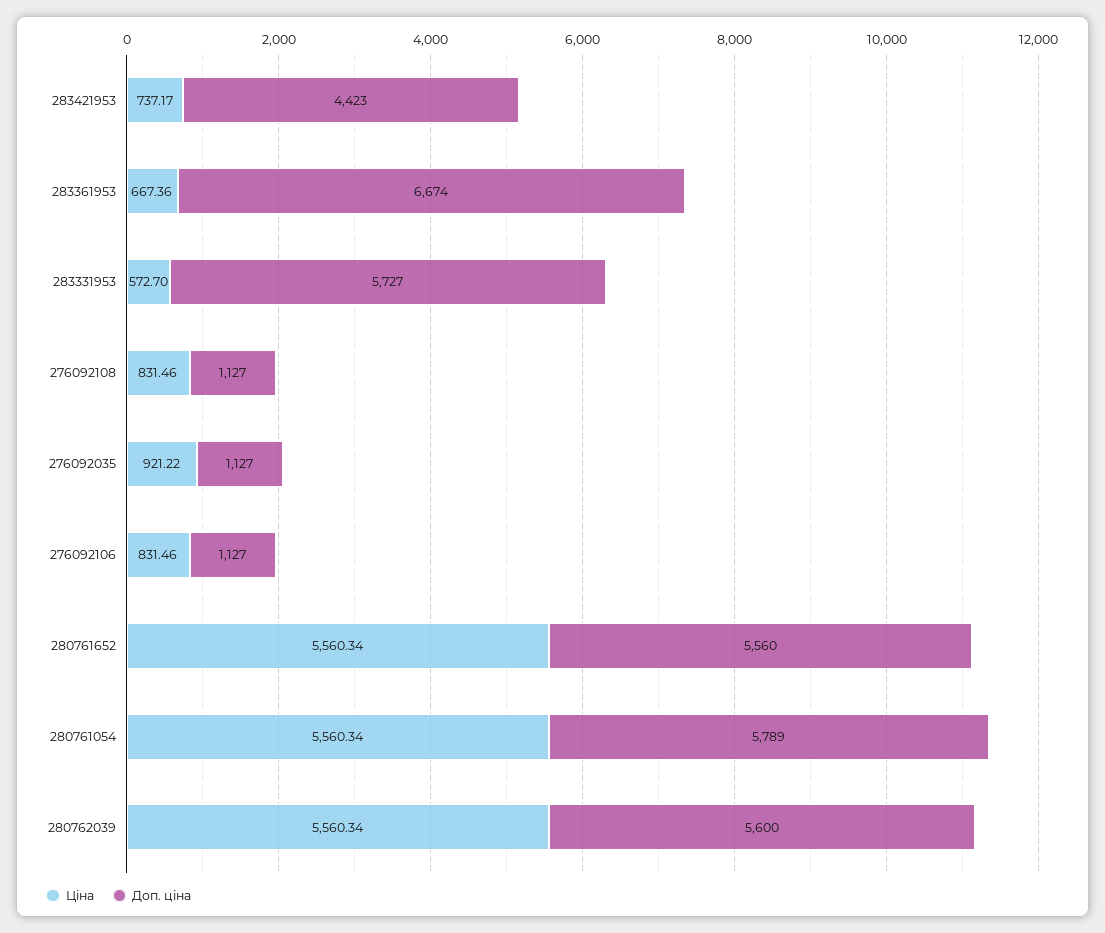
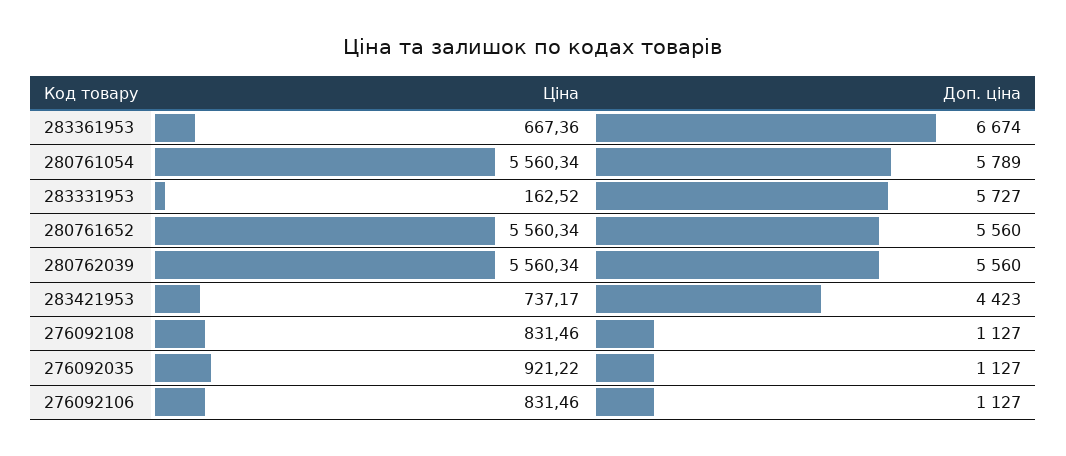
Ціна, 283331953: 572.7 -> 162.52
Доп. ціна, 280762039: 5600 -> 5560

